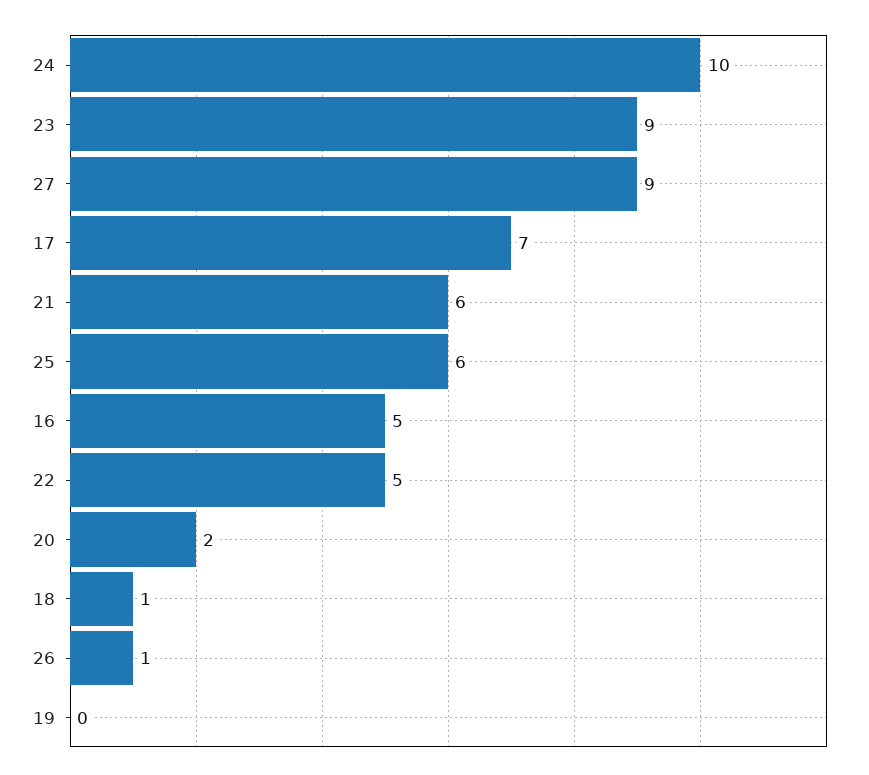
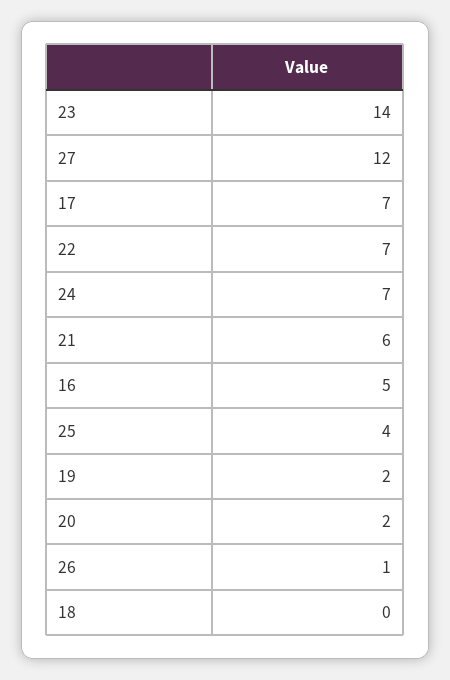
24: 10 -> 7
23: 9 -> 14
27: 9 -> 12
25: 6 -> 4
22: 5 -> 7
18: 1 -> 0
19: 0 -> 2

